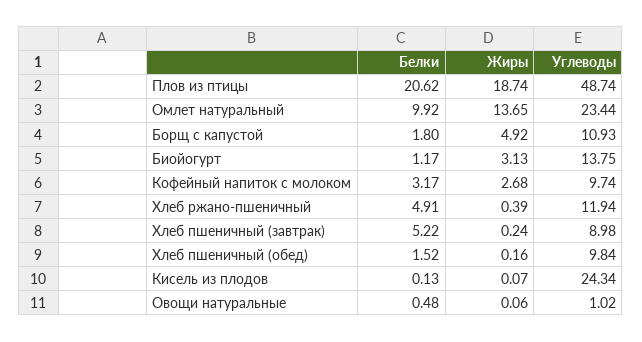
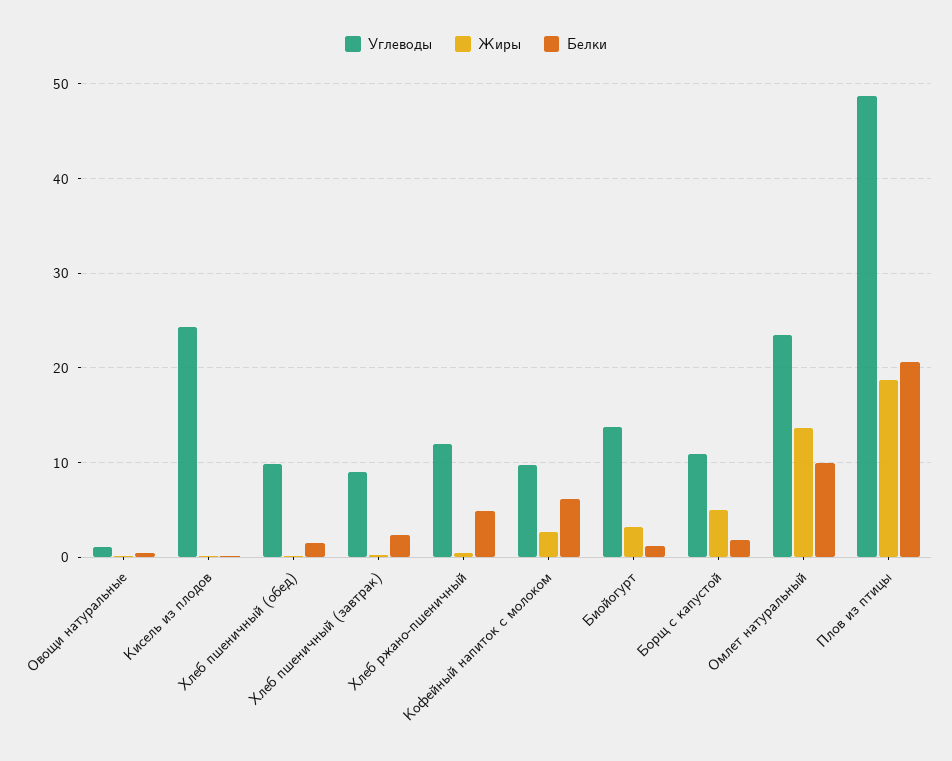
Белки, Кофейный напиток с молоком: 3.17 -> 6
Белки, Хлеб пшеничный (завтрак): 5.22 -> 2

